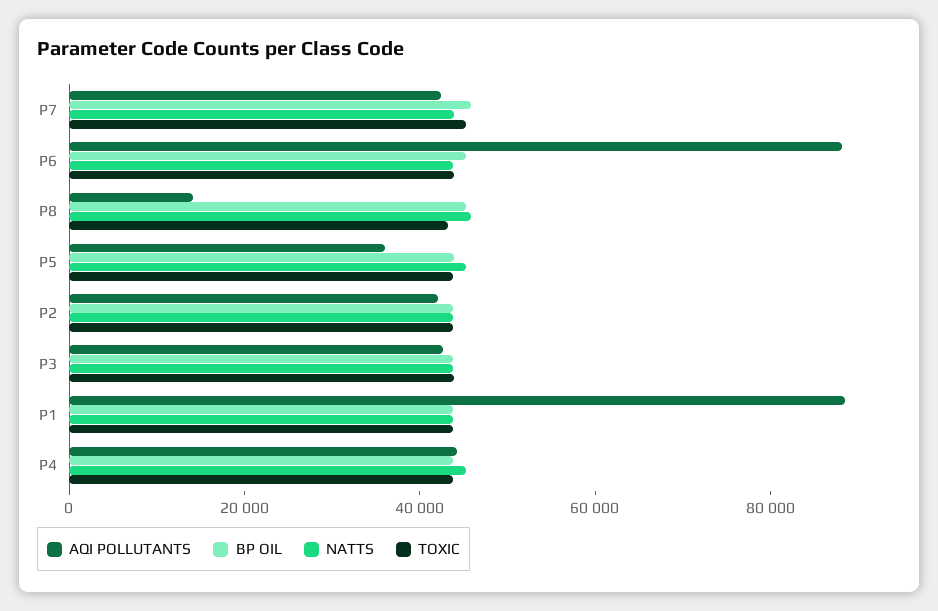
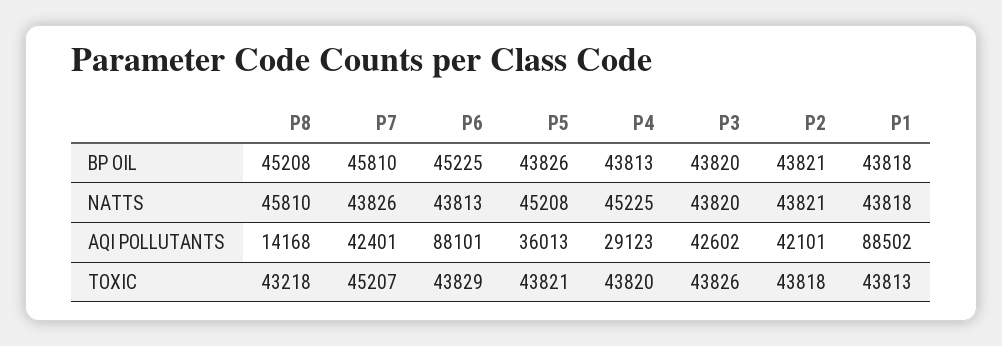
AQI POLLUTANTS, P4: 45000 -> 29123

